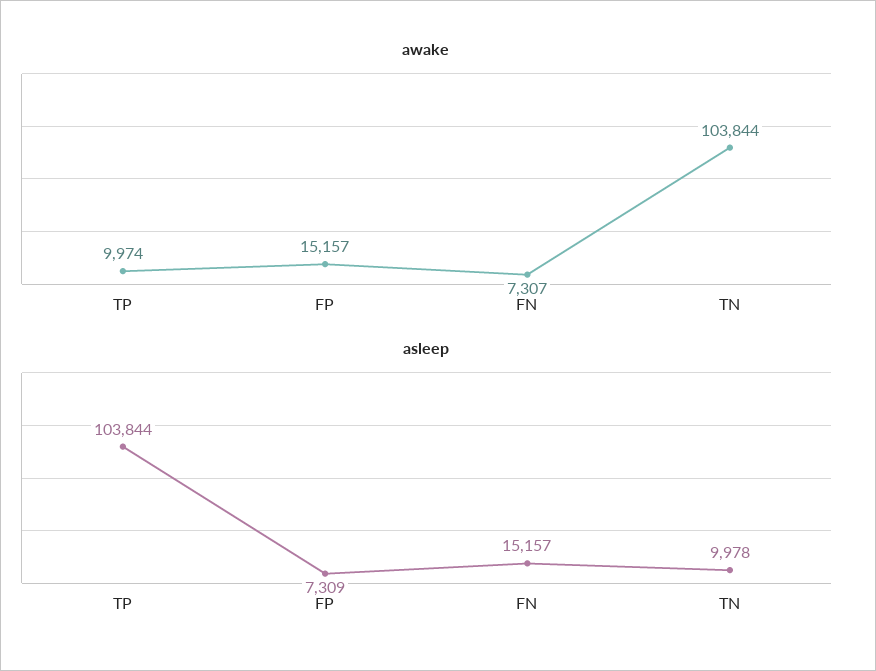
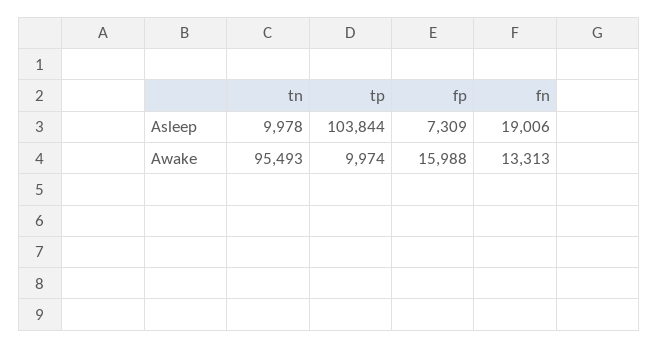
awake, FP: 15157 -> 15988
awake, FN: 7307 -> 13313
awake, TN: 103844 -> 95493
asleep, FN: 15157 -> 19006

